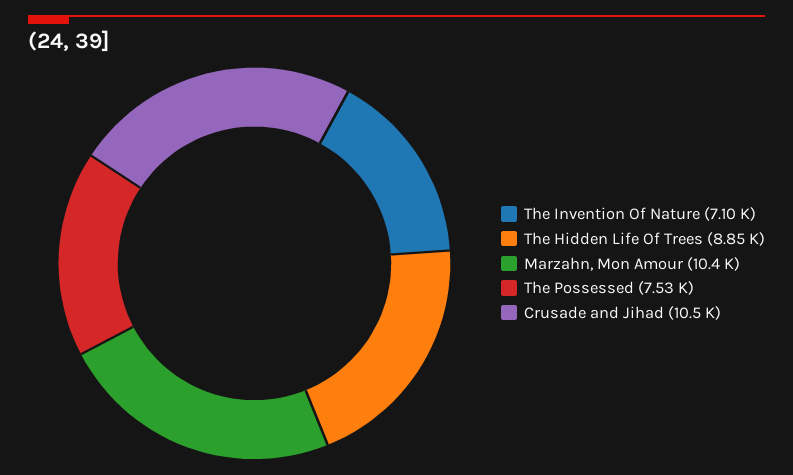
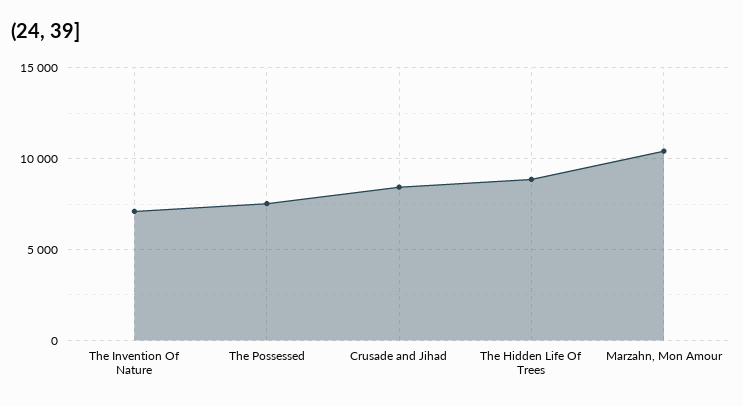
Crusade and Jihad: 10500 -> 8500

